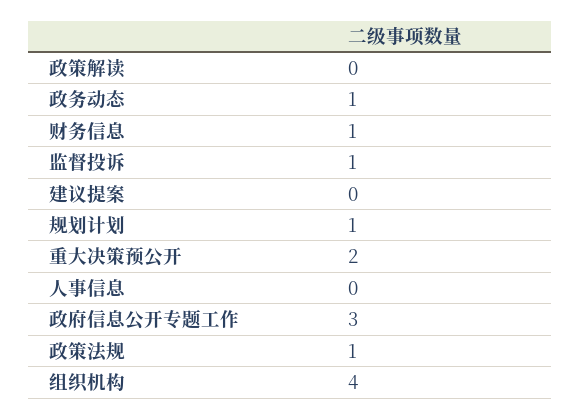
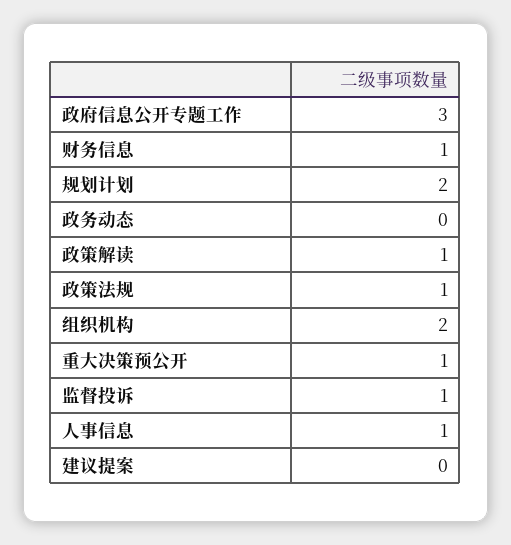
政策解读: 0 -> 1
政务动态: 1 -> 0
规划计划: 1 -> 2
重大决策预公开: 2 -> 1
人事信息: 0 -> 1
组织机构: 4 -> 2

